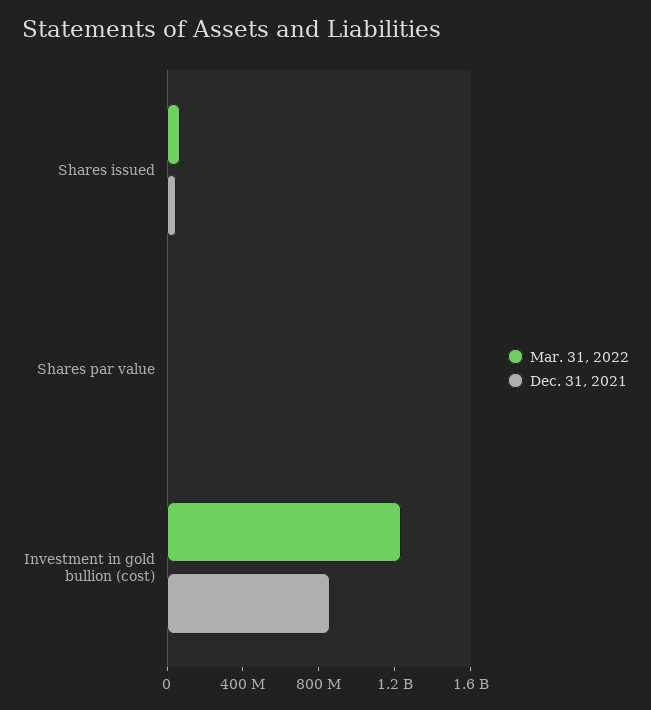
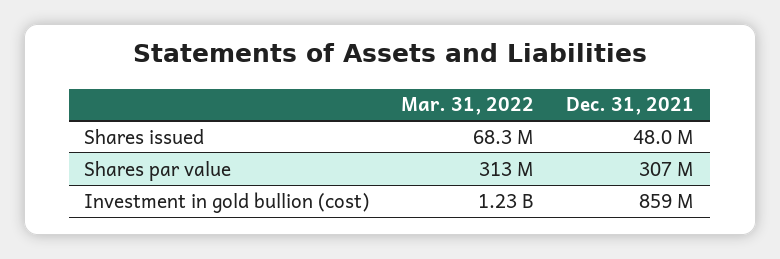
Mar. 31, 2022, Shares par value: 0 -> 313000000
Dec. 31, 2021, Shares par value: 0 -> 307000000

